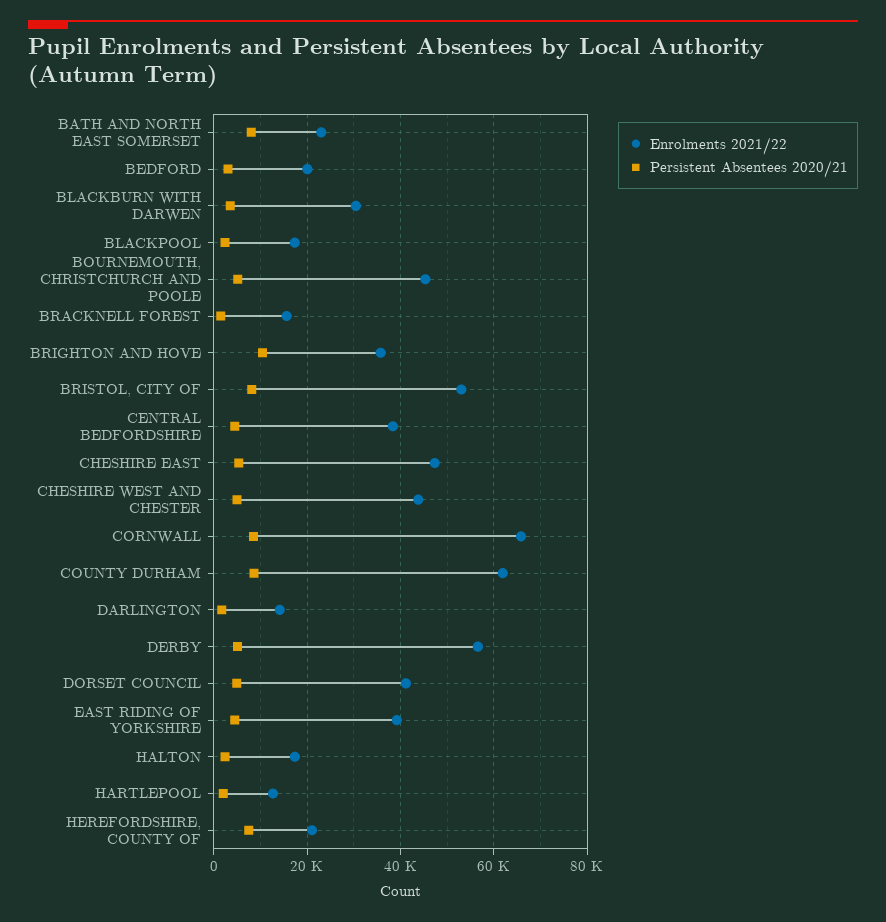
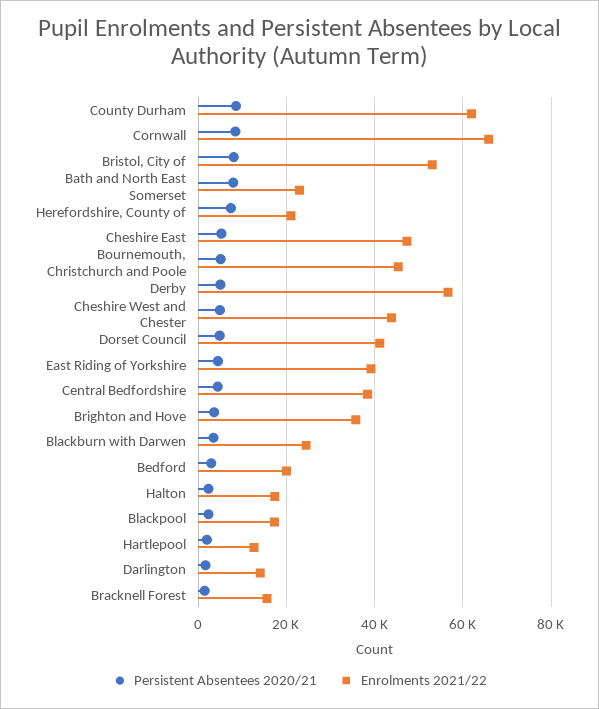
Enrolments 2021/22, BLACKBURN WITH DARWEN: 30000 -> 24000
Persistent Absentees 2020/21, BRIGHTON AND HOVE: 10000 -> 4000

